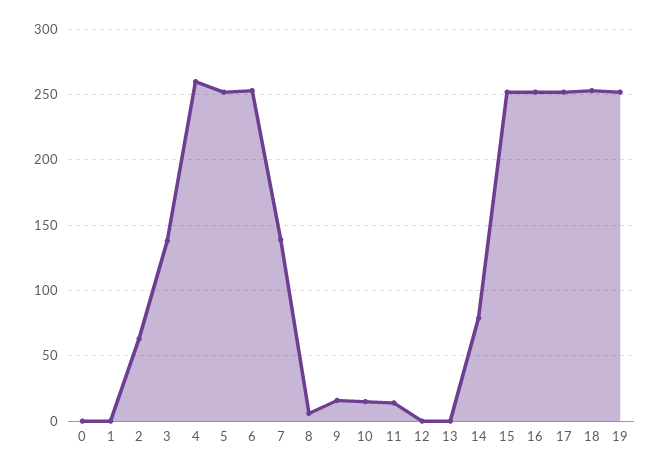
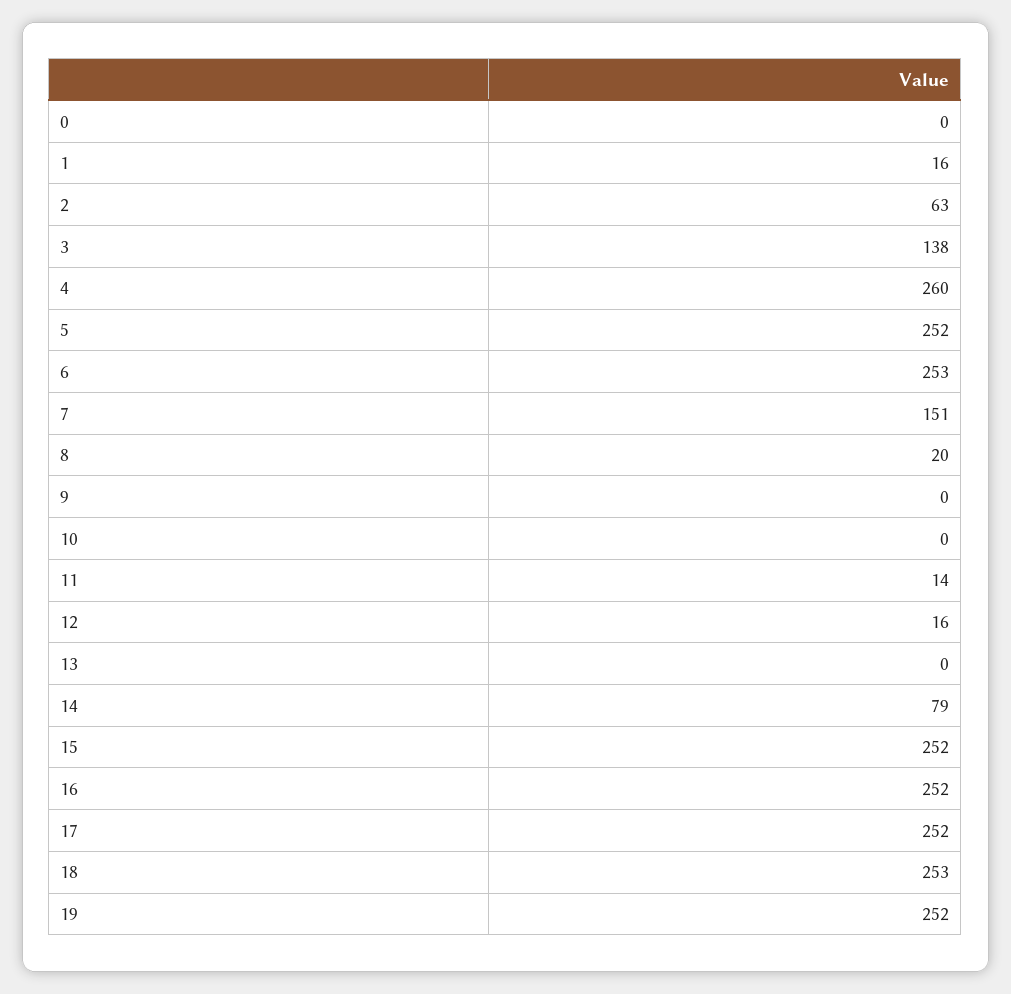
1: 0 -> 16
7: 140 -> 151
8: 5 -> 20
9: 15 -> 0
10: 15 -> 0
12: 0 -> 16

